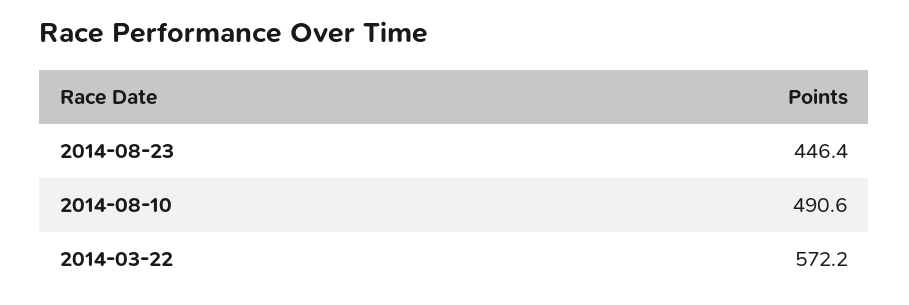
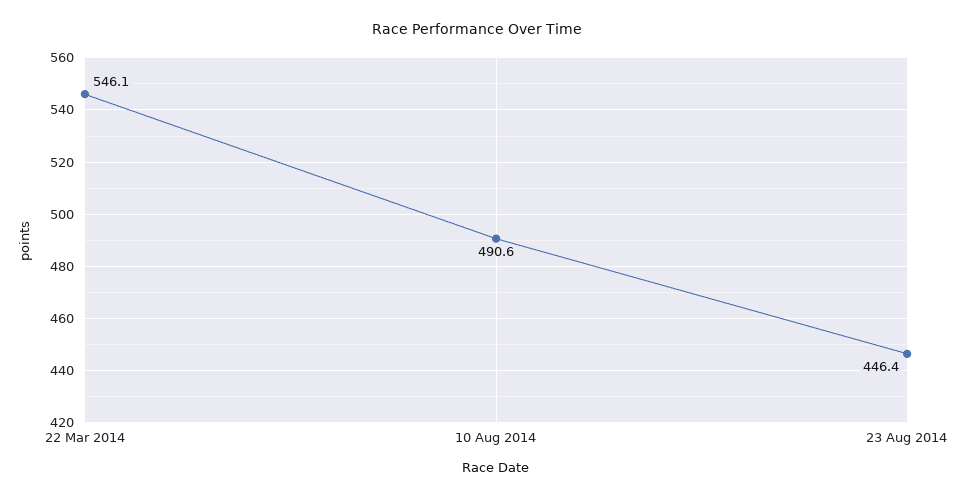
2014-03-22: 572.2 -> 546.1

